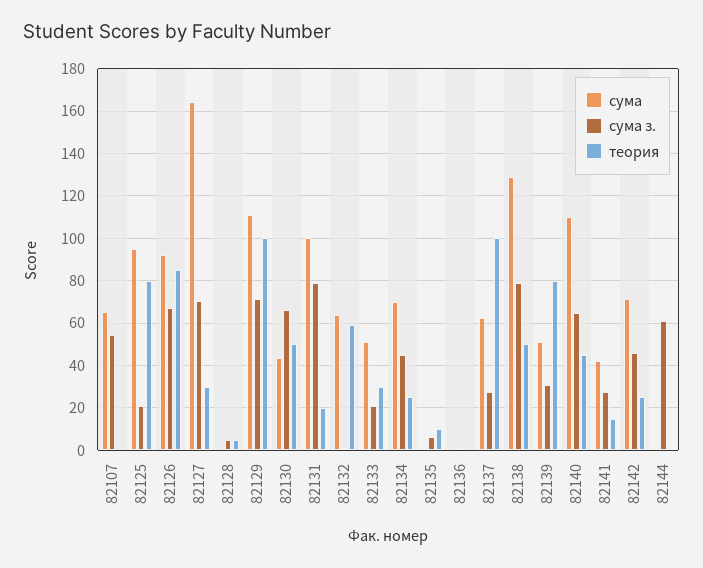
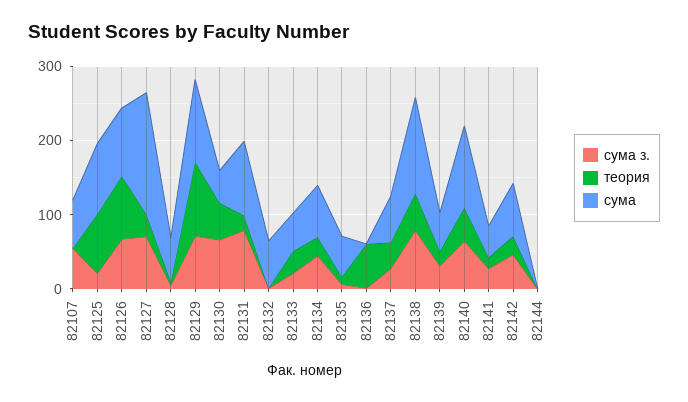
сума, 82128: 0 -> 60
теория, 82132: 60 -> 0
сума, 82135: 0 -> 60
теория, 82136: 0 -> 60
теория, 82137: 100 -> 40
теория, 82139: 80 -> 20
сума з., 82144: 60 -> 0

